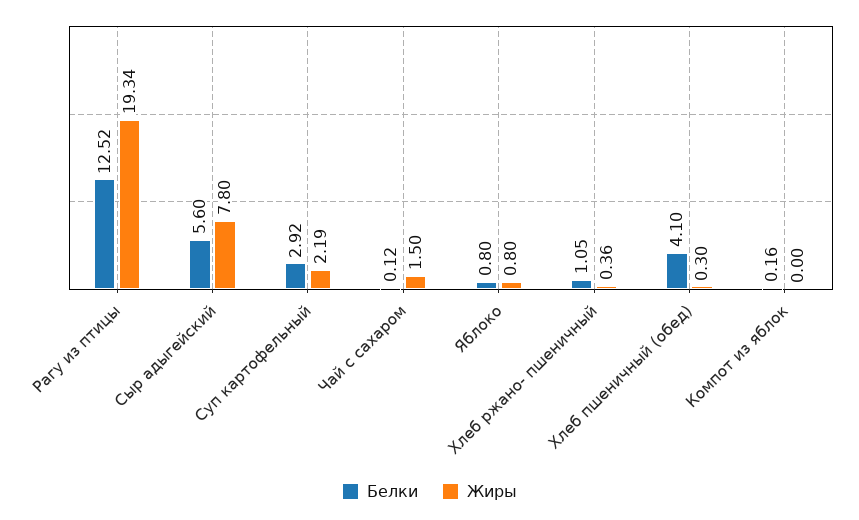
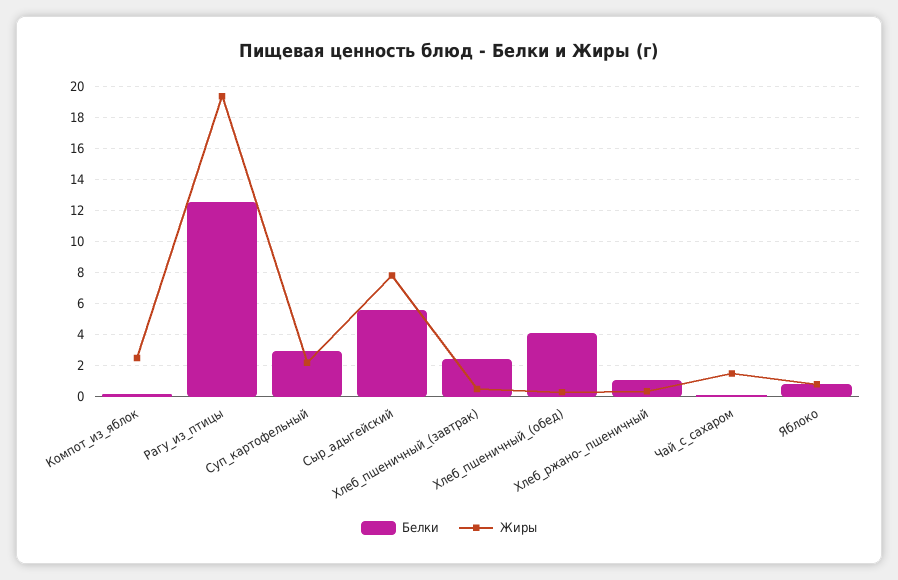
Жиры, Компот из яблок: 0 -> 2.5
Белки, Хлеб_пшеничный_(завтрак): none -> 2.5
Жиры, Хлеб_пшеничный_(завтрак): none -> 0.5

